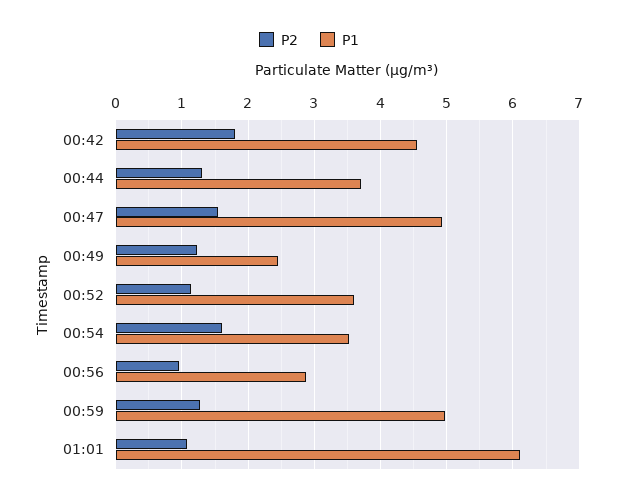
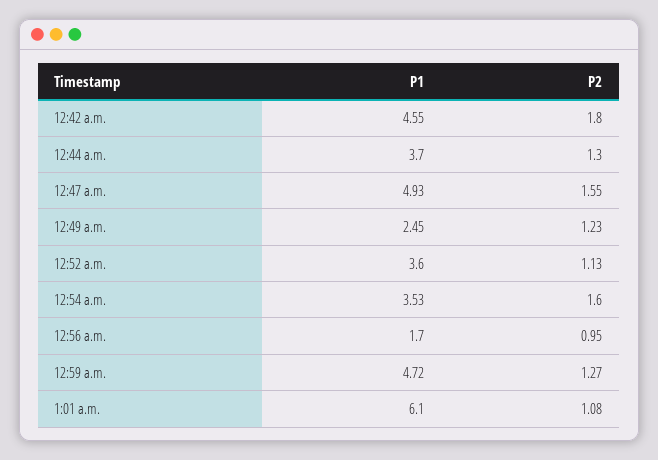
P1, 00:56: 2.9 -> 1.7
P1, 00:59: 5 -> 4.72

